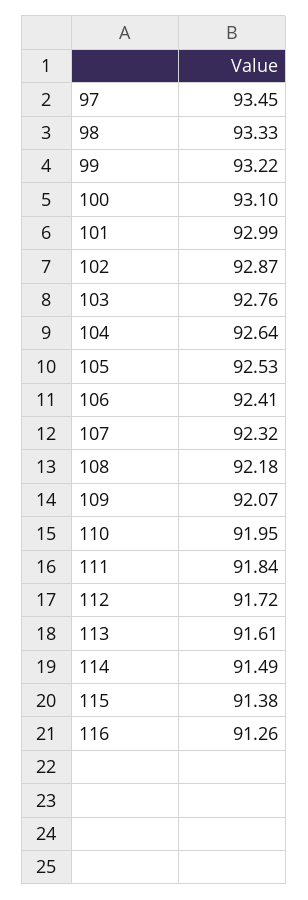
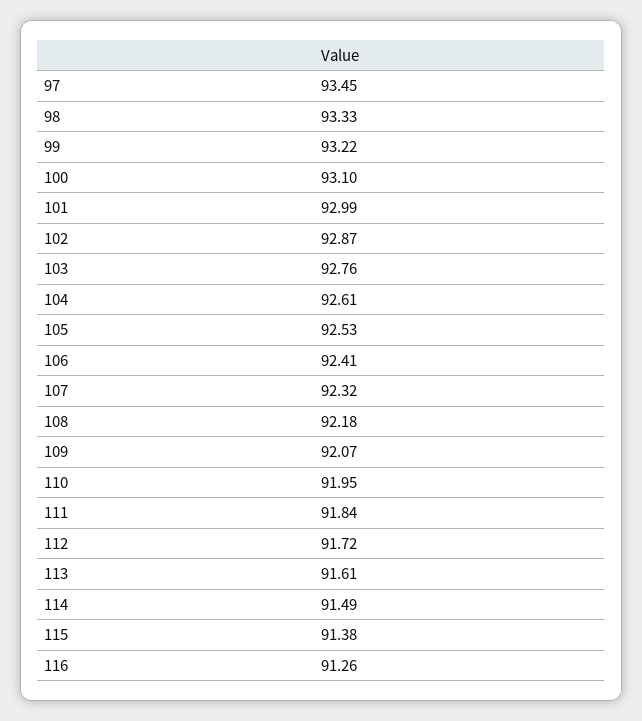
104: 92.64 -> 92.61

